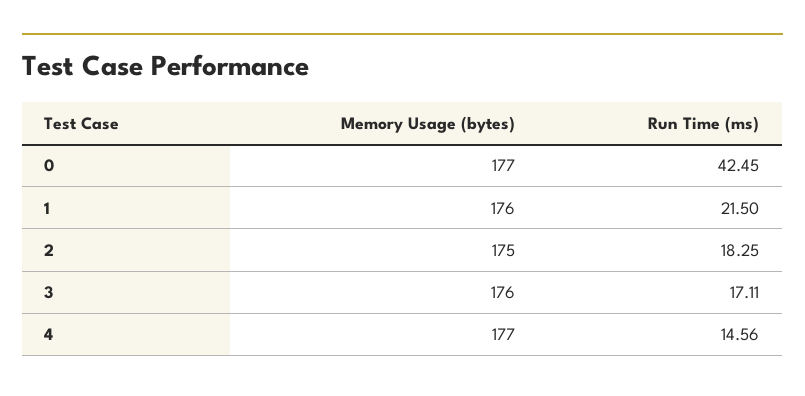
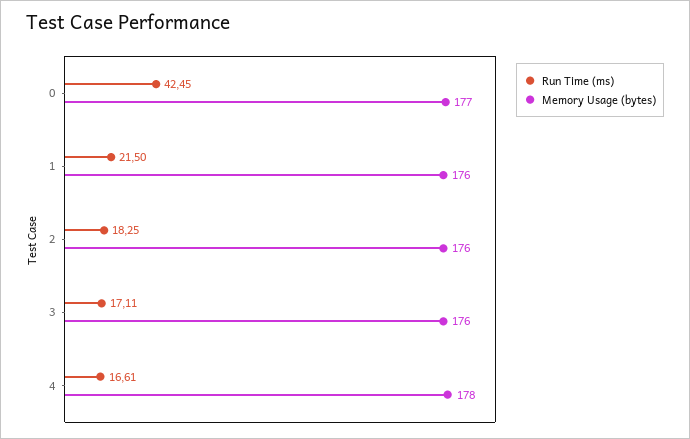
Memory Usage (bytes), 2: 175 -> 176
Memory Usage (bytes), 4: 177 -> 178
Run Time (ms), 4: 14.56 -> 16.61

